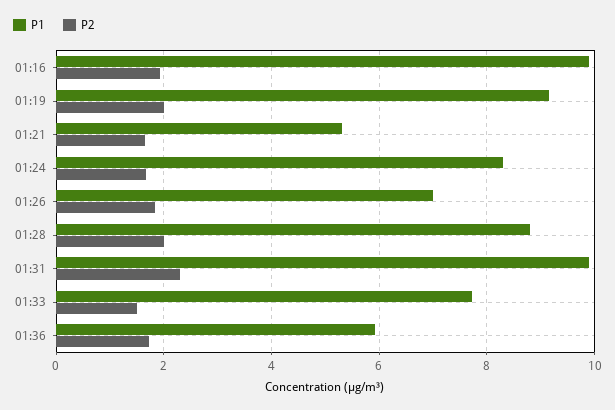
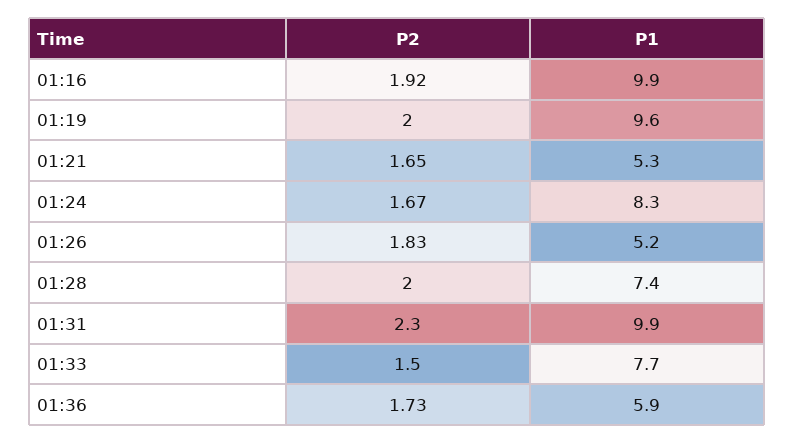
P1, 01:19: 9.2 -> 9.6
P1, 01:26: 7 -> 5.2
P1, 01:28: 8.8 -> 7.4

